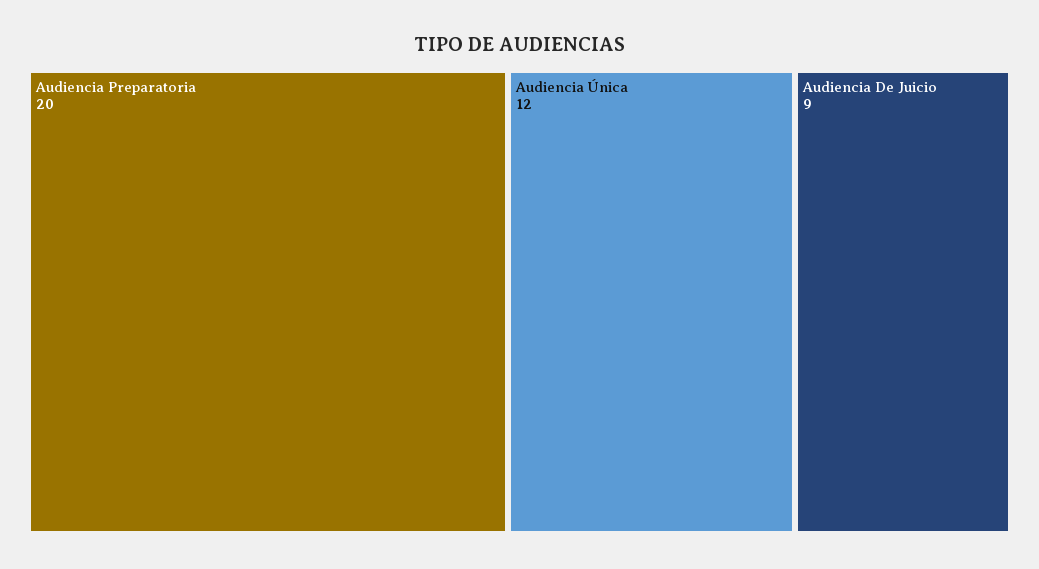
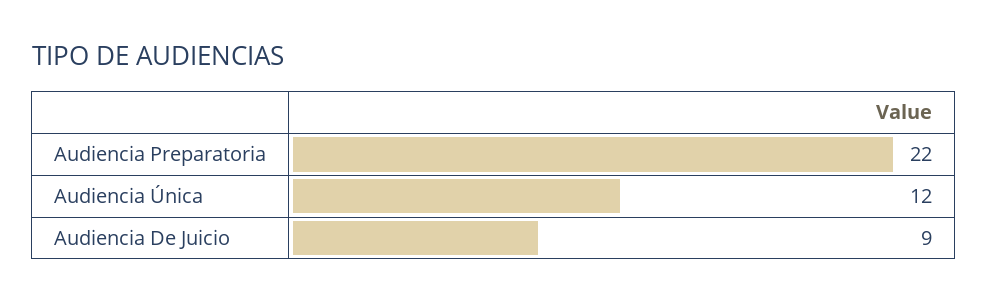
Audiencia Preparatoria: 20 -> 22

